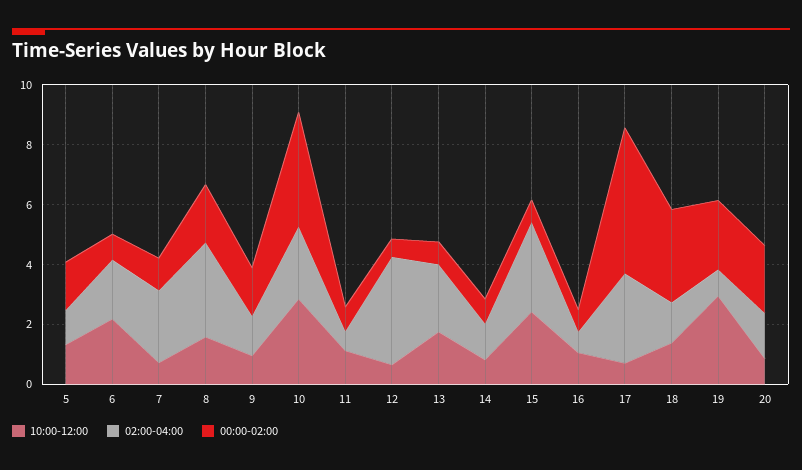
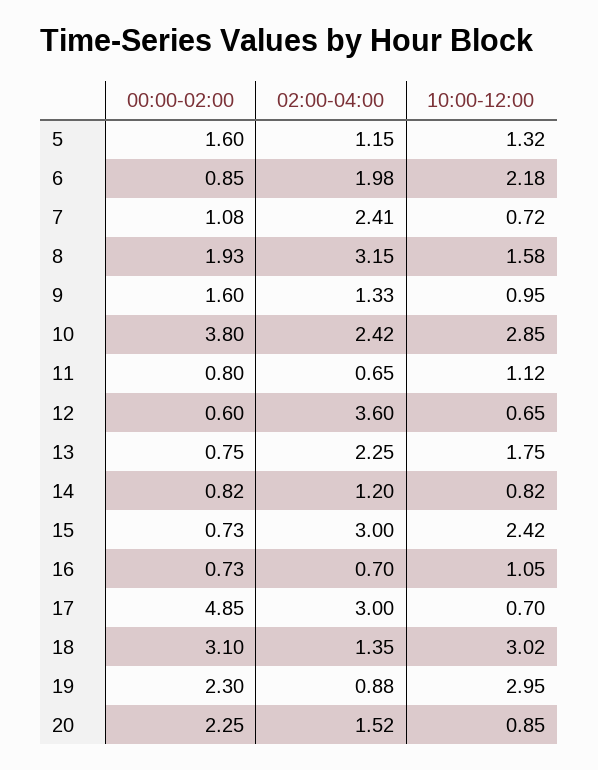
10:00-12:00, 18: 1.5 -> 3.02

